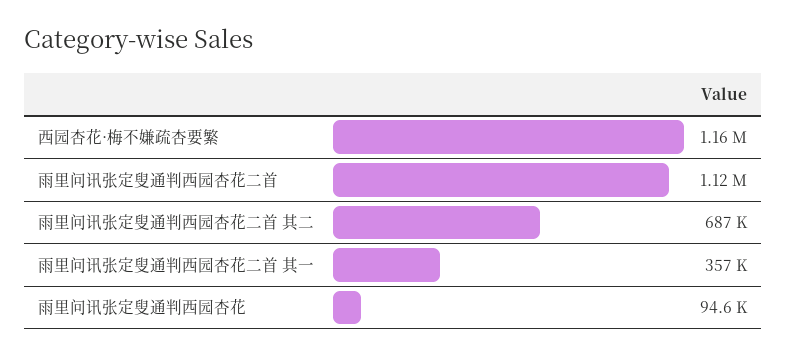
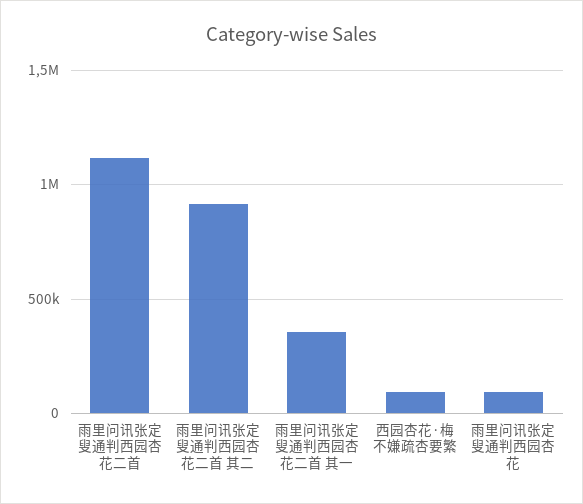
西园杏花·梅不嫌疏杏要繁: 1160000 -> 100000
雨里问讯张定叟通判西园杏花二首 其二: 687000 -> 900000

